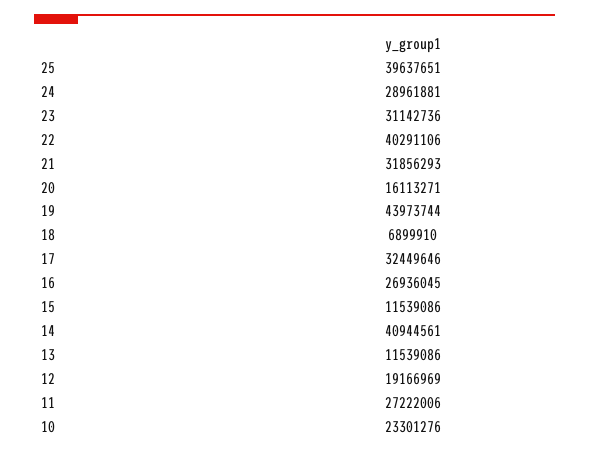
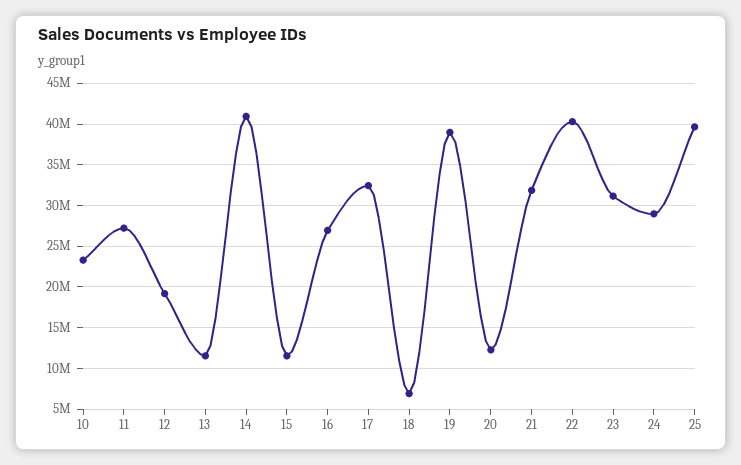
20: 16113271 -> 12000000
19: 43973744 -> 39000000

